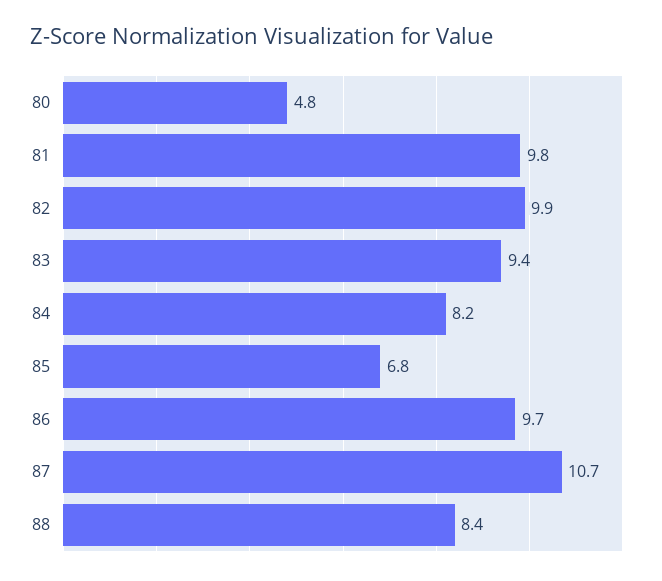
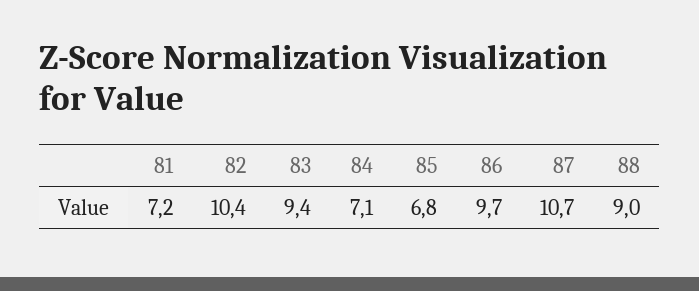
80: 4.8 -> none
81: 9.8 -> 7.2
82: 9.9 -> 10.4
84: 8.2 -> 7.1
88: 8.4 -> 9

